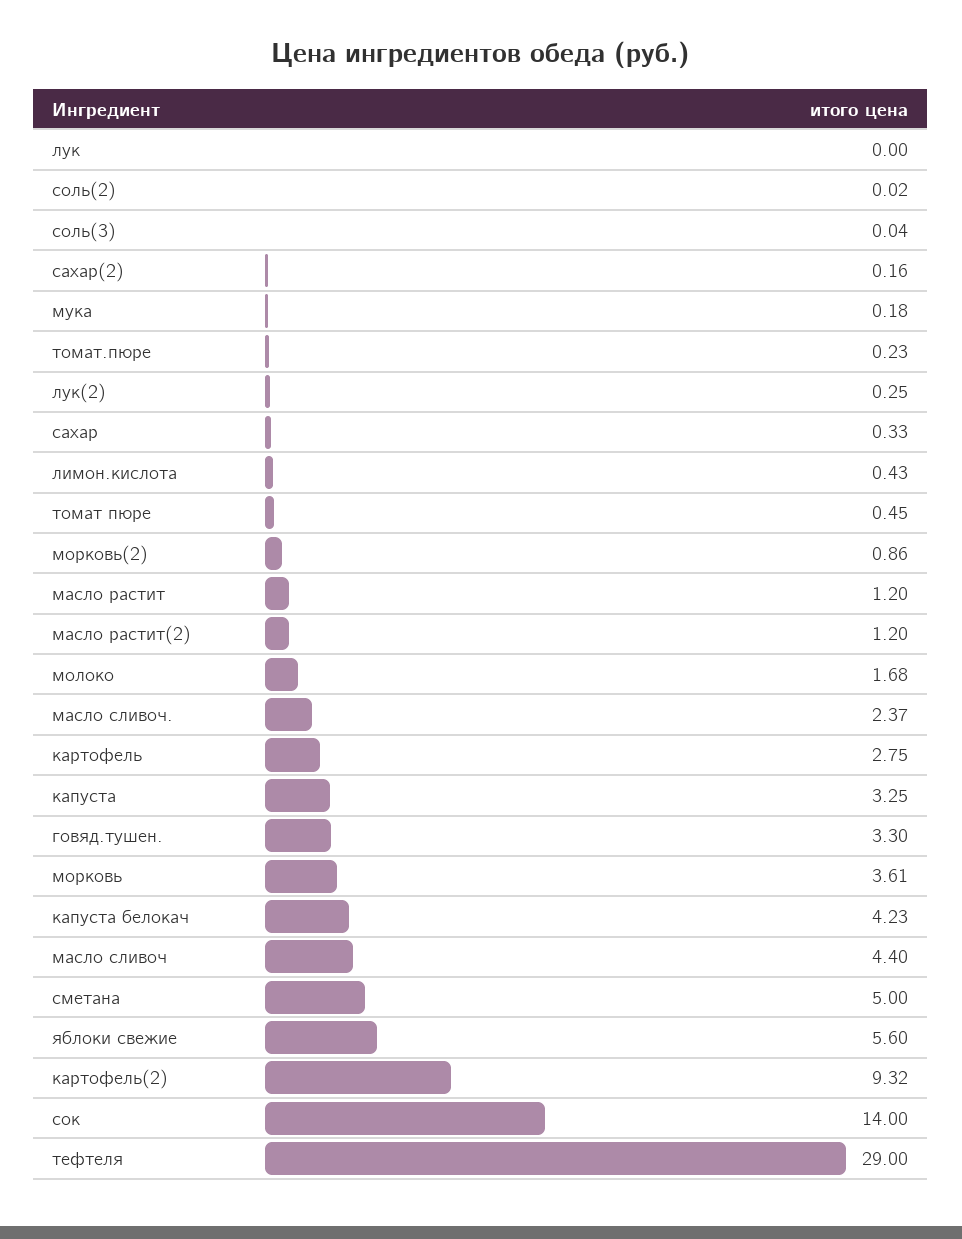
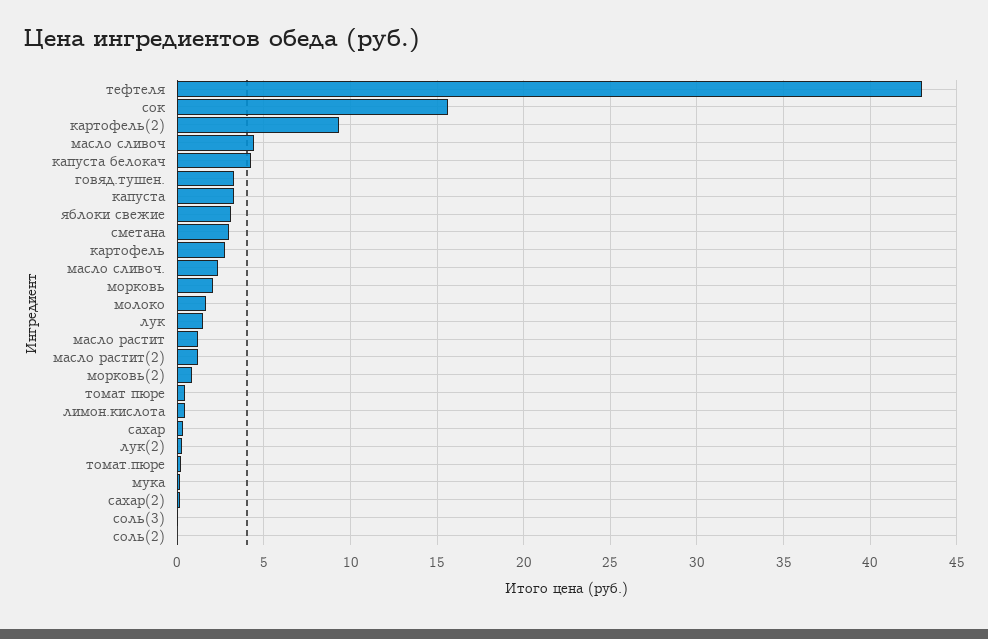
лук: 0 -> 1.5
морковь: 3.61 -> 2
сметана: 5 -> 3
яблоки свежие: 5.6 -> 3
сок: 14 -> 15.5
тефтеля: 29 -> 43

